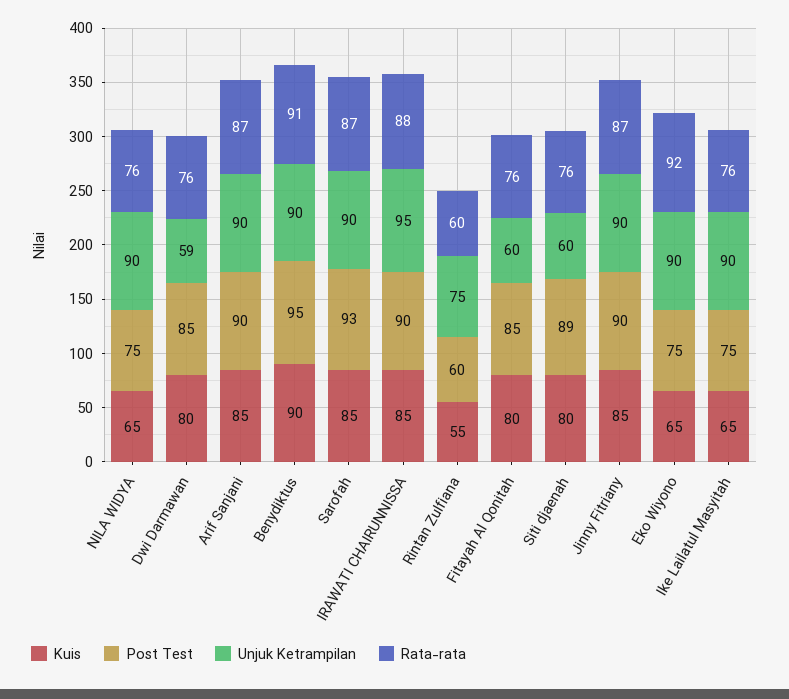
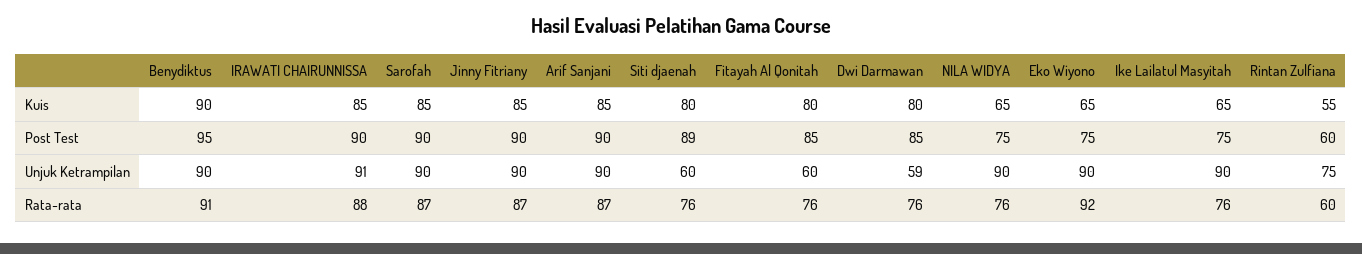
Post Test, Sarofah: 93 -> 90
Unjuk Ketrampilan, IRAWATI CHAIRUNNISSA: 95 -> 91

